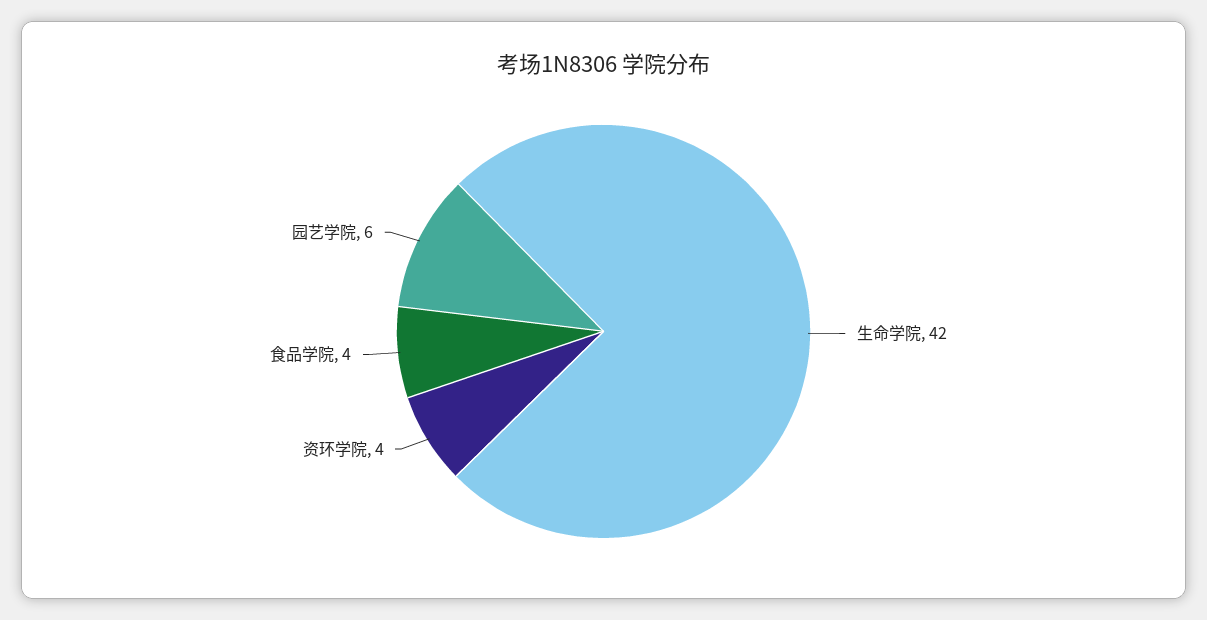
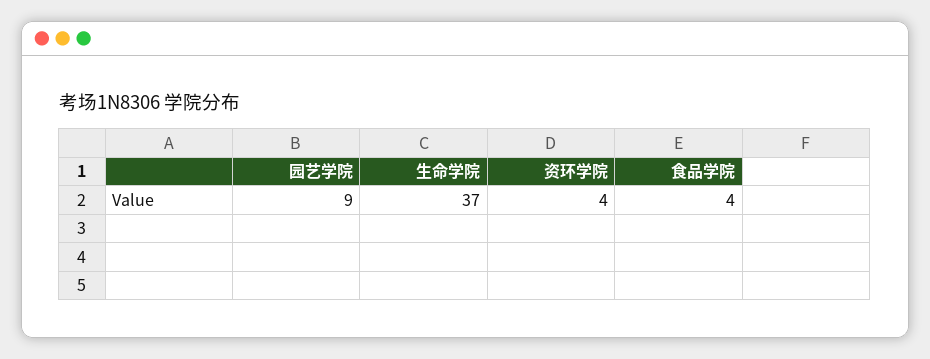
生命学院: 42 -> 37
园艺学院: 6 -> 9

